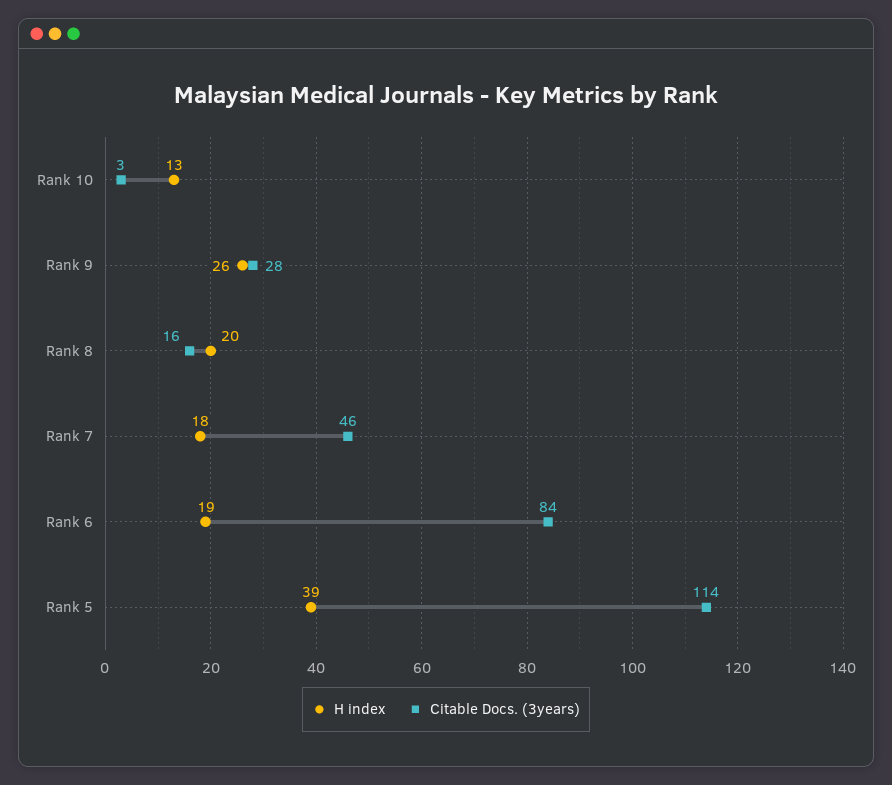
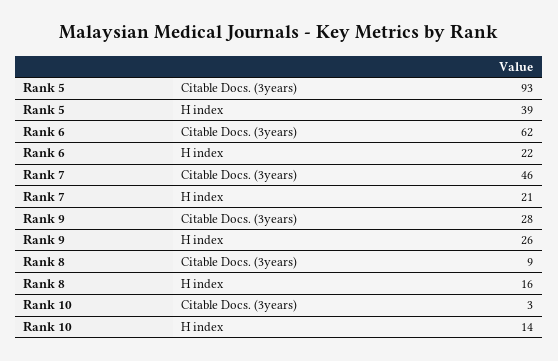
H index, Rank 10: 13 -> 14
H index, Rank 8: 20 -> 16
Citable Docs. (3years), Rank 8: 16 -> 9
H index, Rank 7: 18 -> 21
H index, Rank 6: 19 -> 22
Citable Docs. (3years), Rank 6: 84 -> 62
Citable Docs. (3years), Rank 5: 114 -> 93

